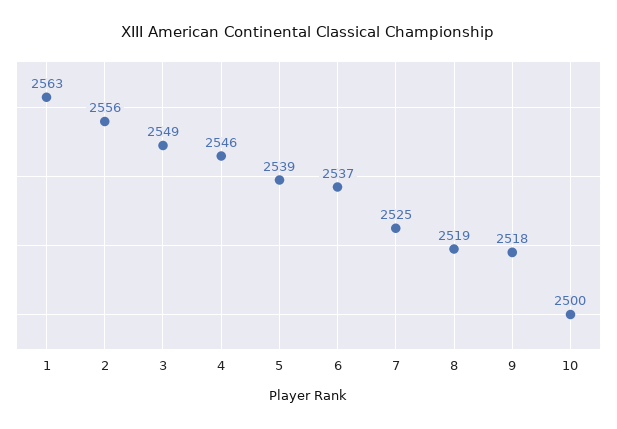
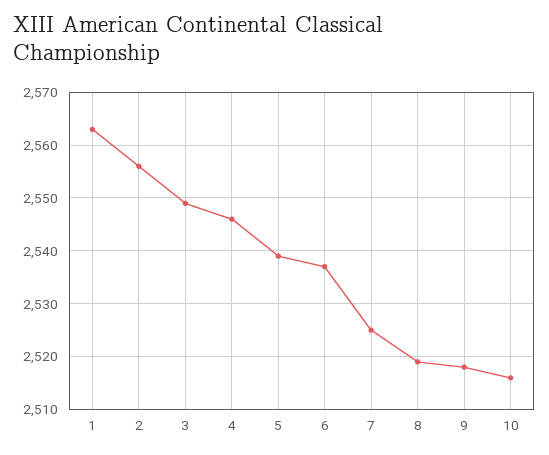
10: 2500 -> 2515

